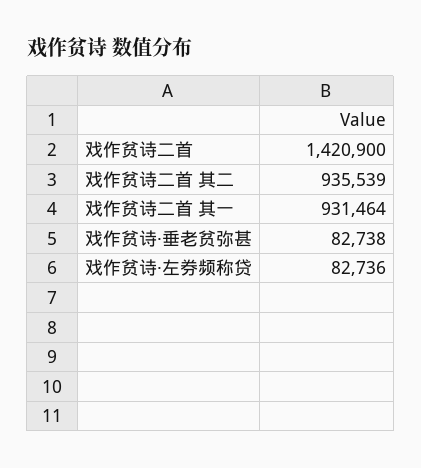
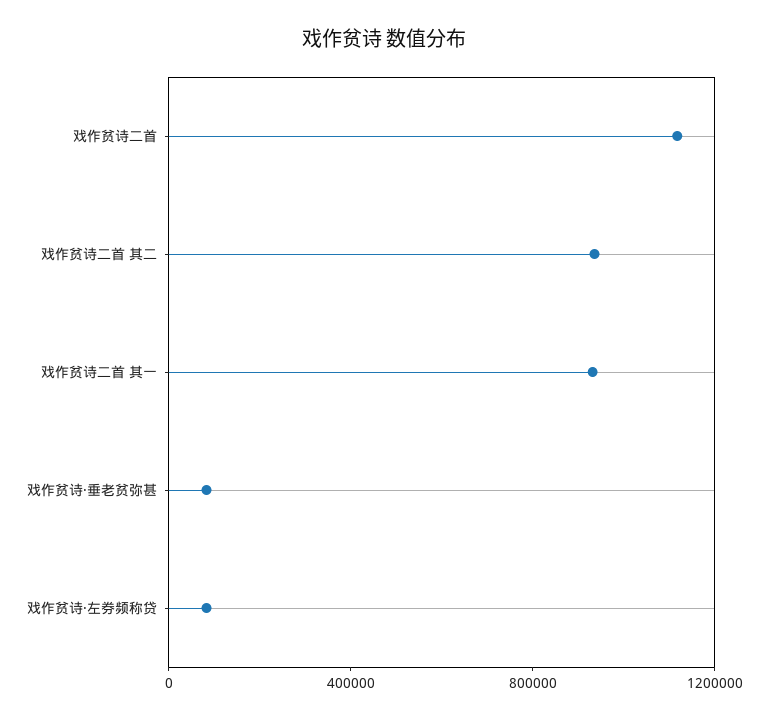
戏作贫诗二首: 1420900 -> 1100000

